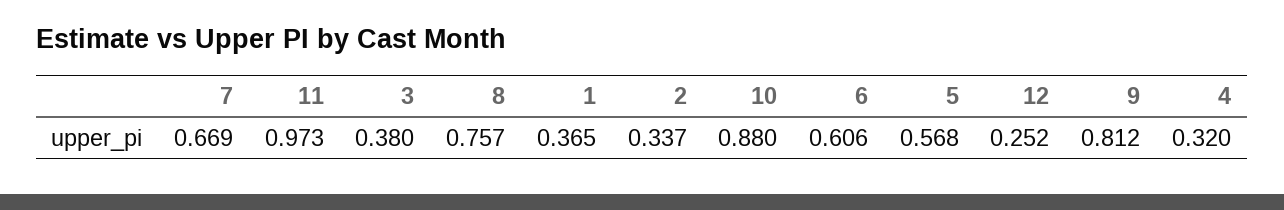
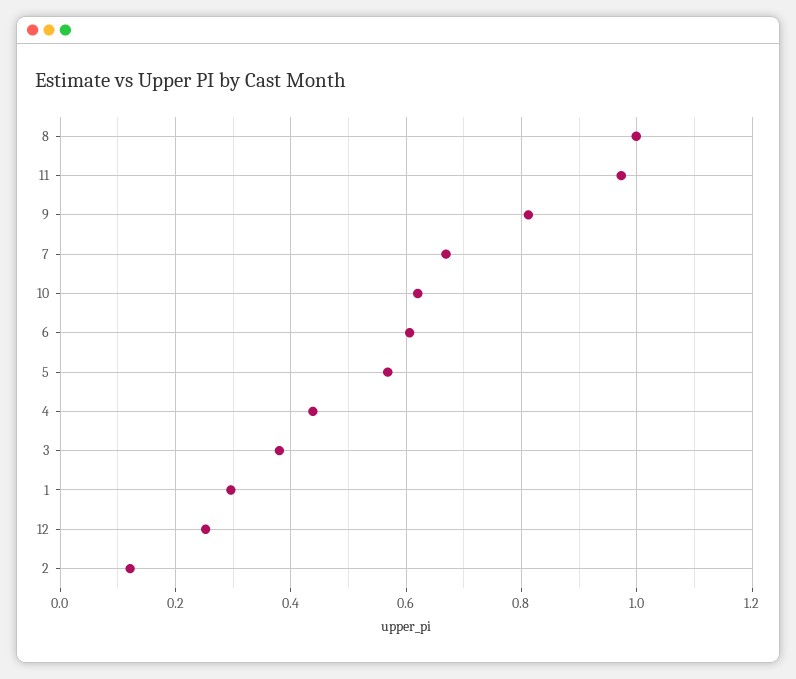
8: 0.757 -> 1
1: 0.365 -> 0.3
2: 0.337 -> 0.12
10: 0.88 -> 0.62
4: 0.32 -> 0.44

